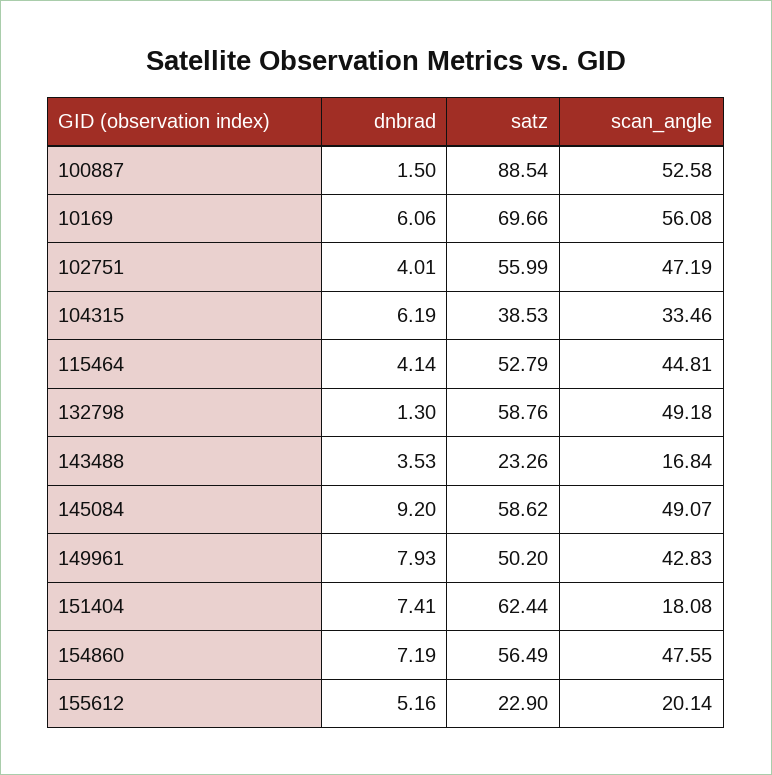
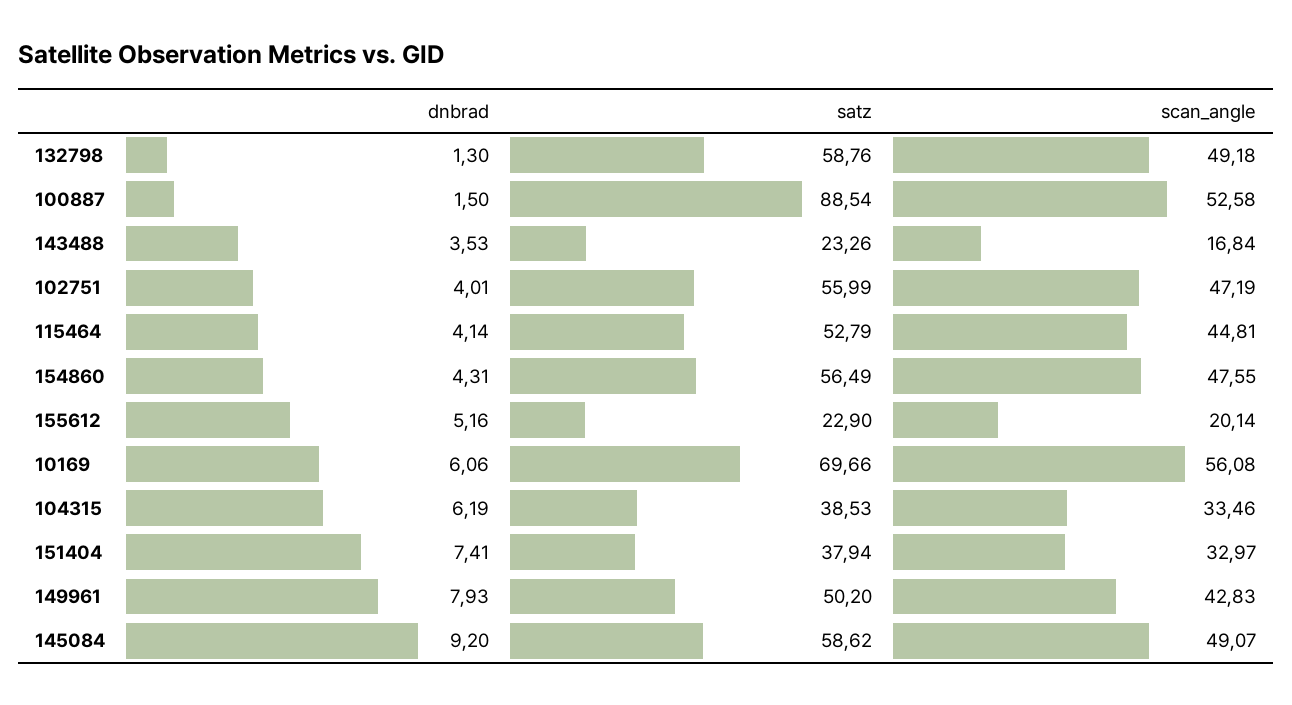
satz, 151404: 62.44 -> 37.94
scan_angle, 151404: 18.08 -> 32.97
dnbrad, 154860: 7.19 -> 4.31

